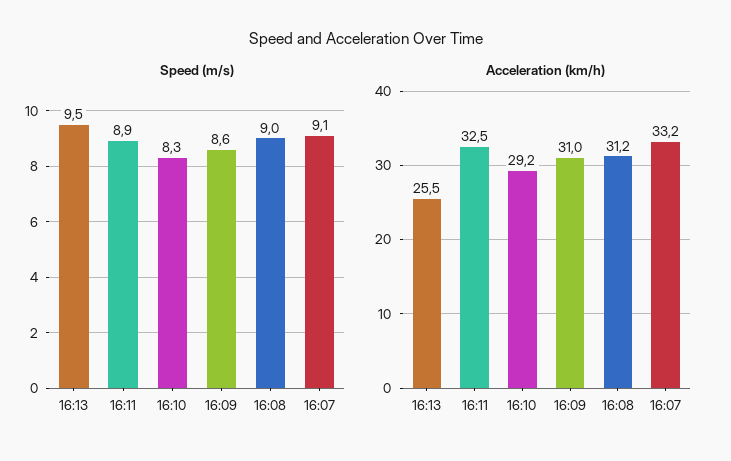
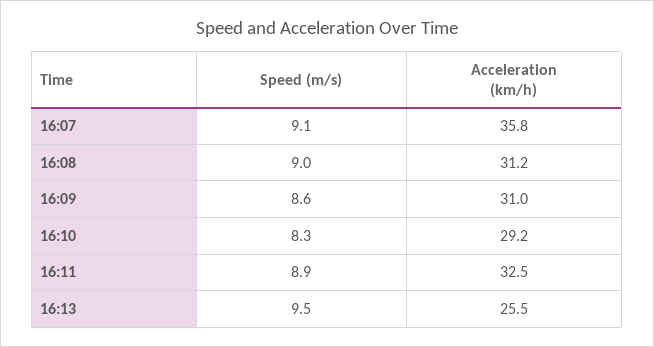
Acceleration (km/h), 16:07: 33.2 -> 35.8

